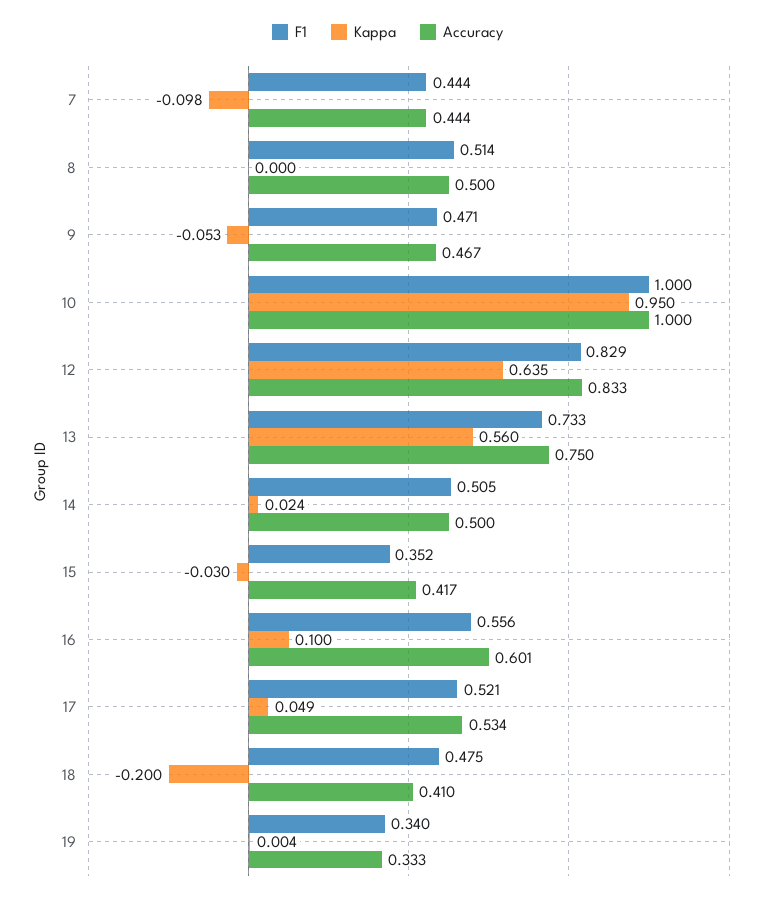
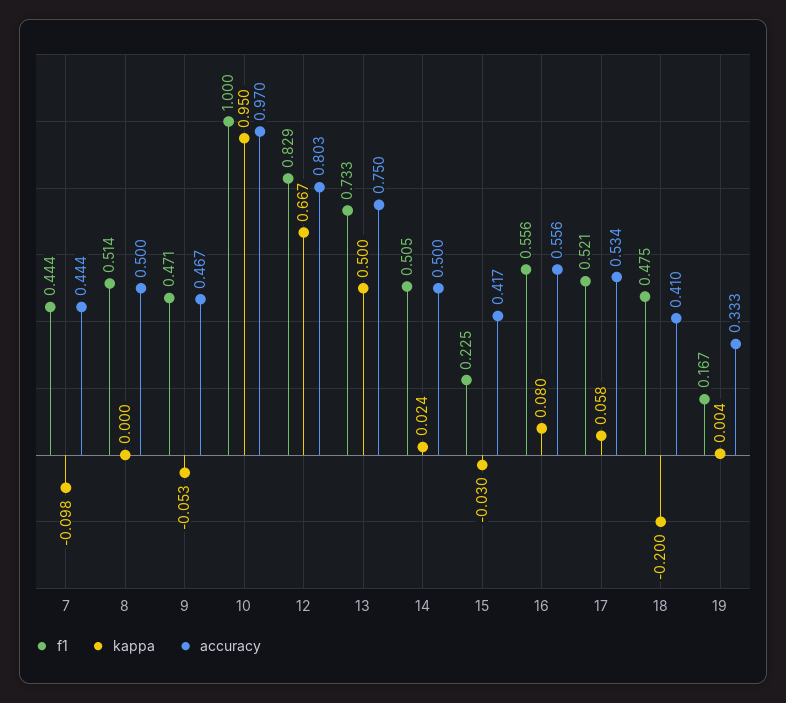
Accuracy, 10: 1 -> 0.97
Kappa, 12: 0.635 -> 0.667
Accuracy, 12: 0.833 -> 0.803
Kappa, 13: 0.56 -> 0.5
F1, 15: 0.352 -> 0.225
Kappa, 16: 0.1 -> 0.08
Accuracy, 16: 0.601 -> 0.556
Kappa, 17: 0.049 -> 0.058
F1, 19: 0.34 -> 0.167

